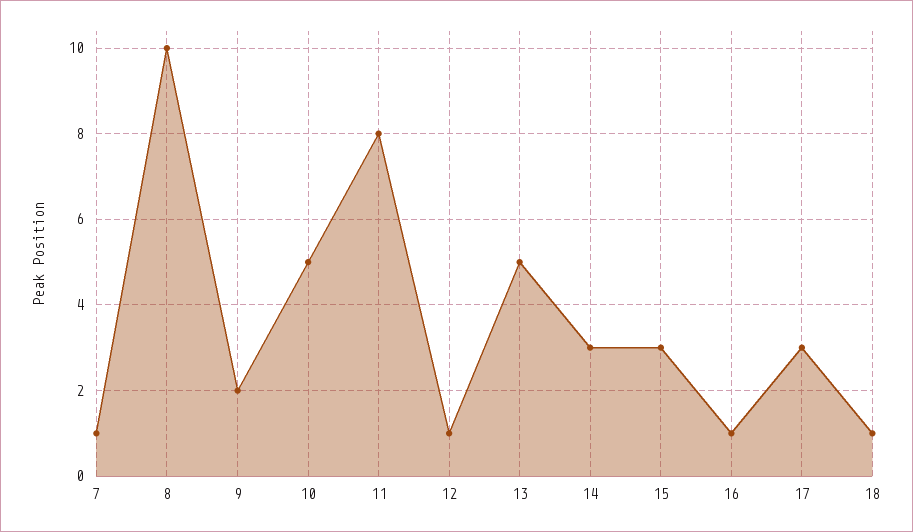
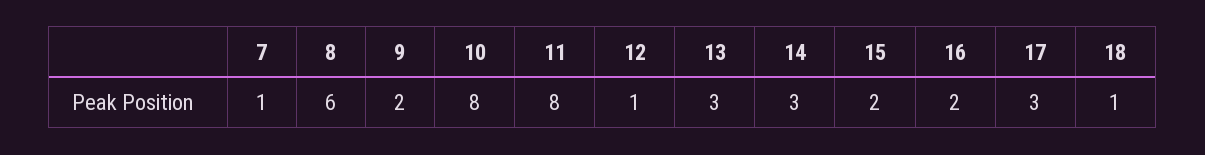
8: 10 -> 6
10: 5 -> 8
13: 5 -> 3
15: 3 -> 2
16: 1 -> 2

